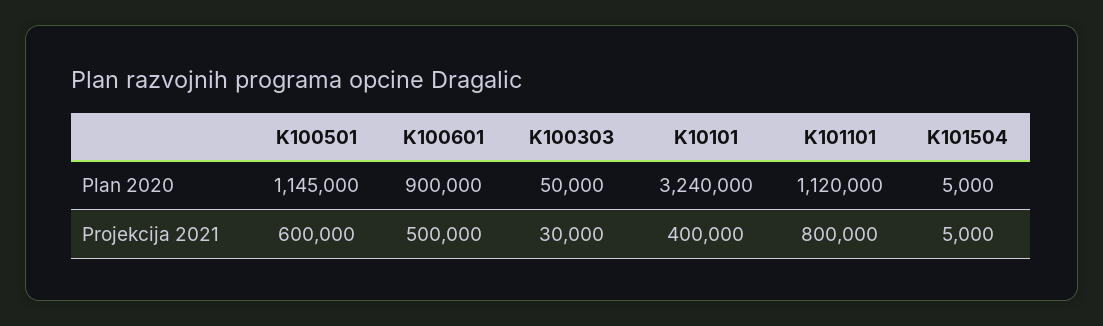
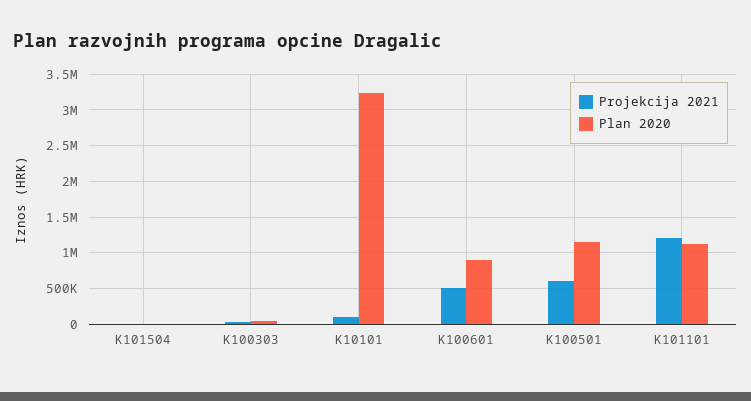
Projekcija 2021, K10101: 400000 -> 100000
Projekcija 2021, K101101: 800000 -> 1200000

